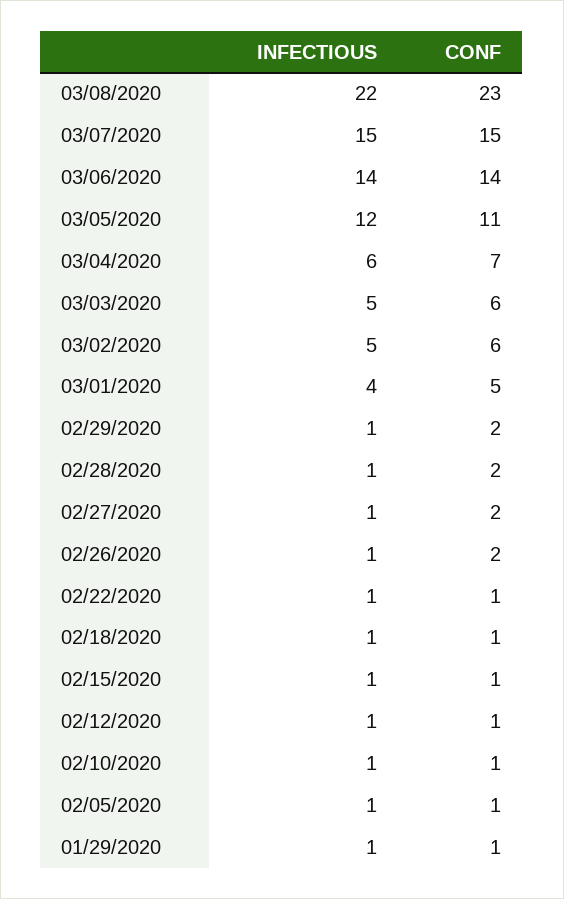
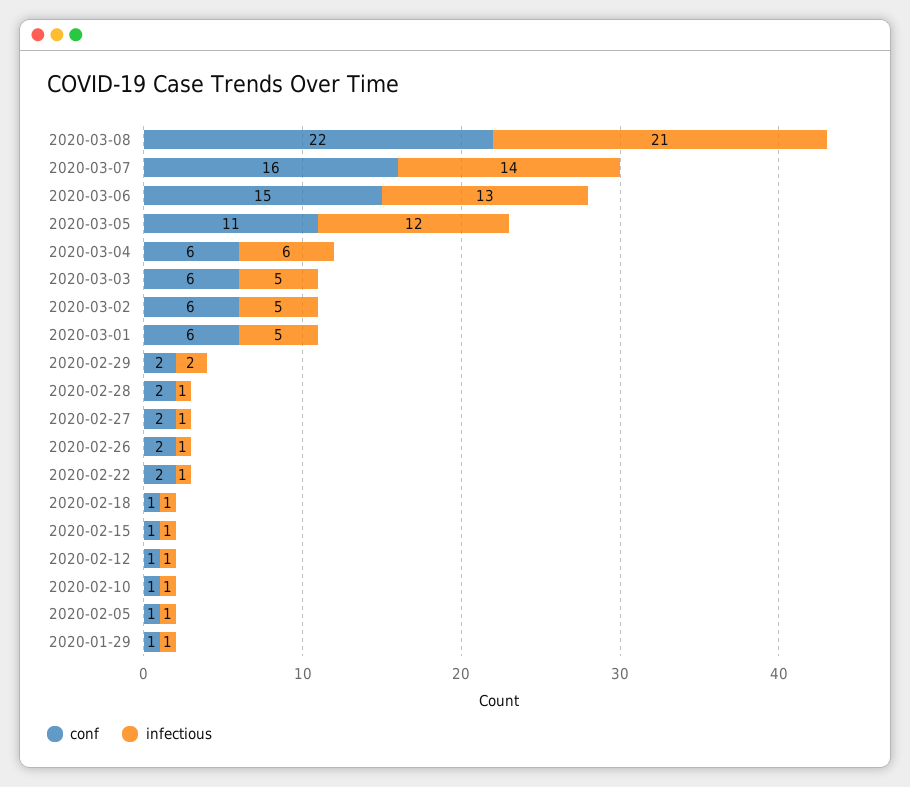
INFECTIOUS, 03/08/2020: 22 -> 21
CONF, 03/08/2020: 23 -> 22
INFECTIOUS, 03/07/2020: 15 -> 14
CONF, 03/07/2020: 15 -> 16
INFECTIOUS, 03/06/2020: 14 -> 13
CONF, 03/06/2020: 14 -> 15
CONF, 03/04/2020: 7 -> 6
INFECTIOUS, 03/01/2020: 4 -> 5
CONF, 03/01/2020: 5 -> 6
INFECTIOUS, 02/29/2020: 1 -> 2
CONF, 02/22/2020: 1 -> 2

